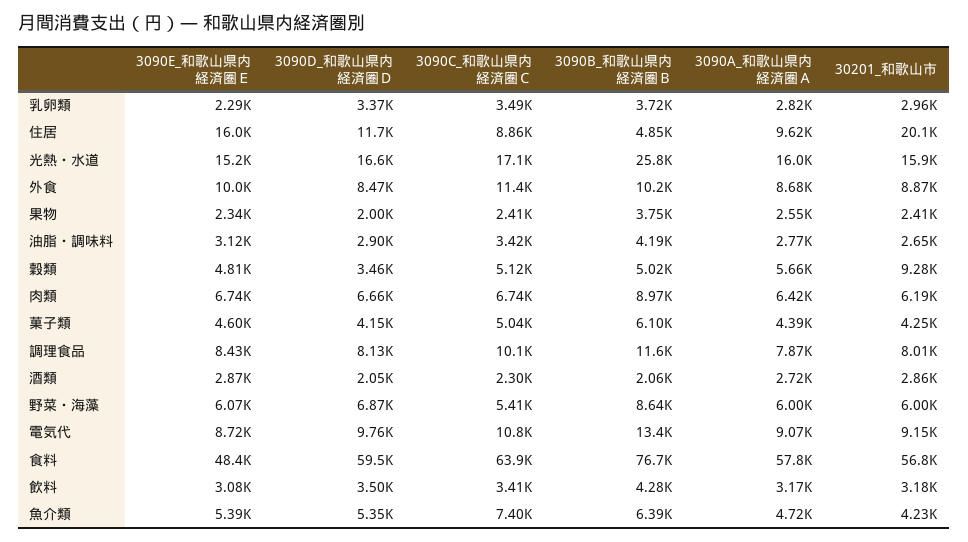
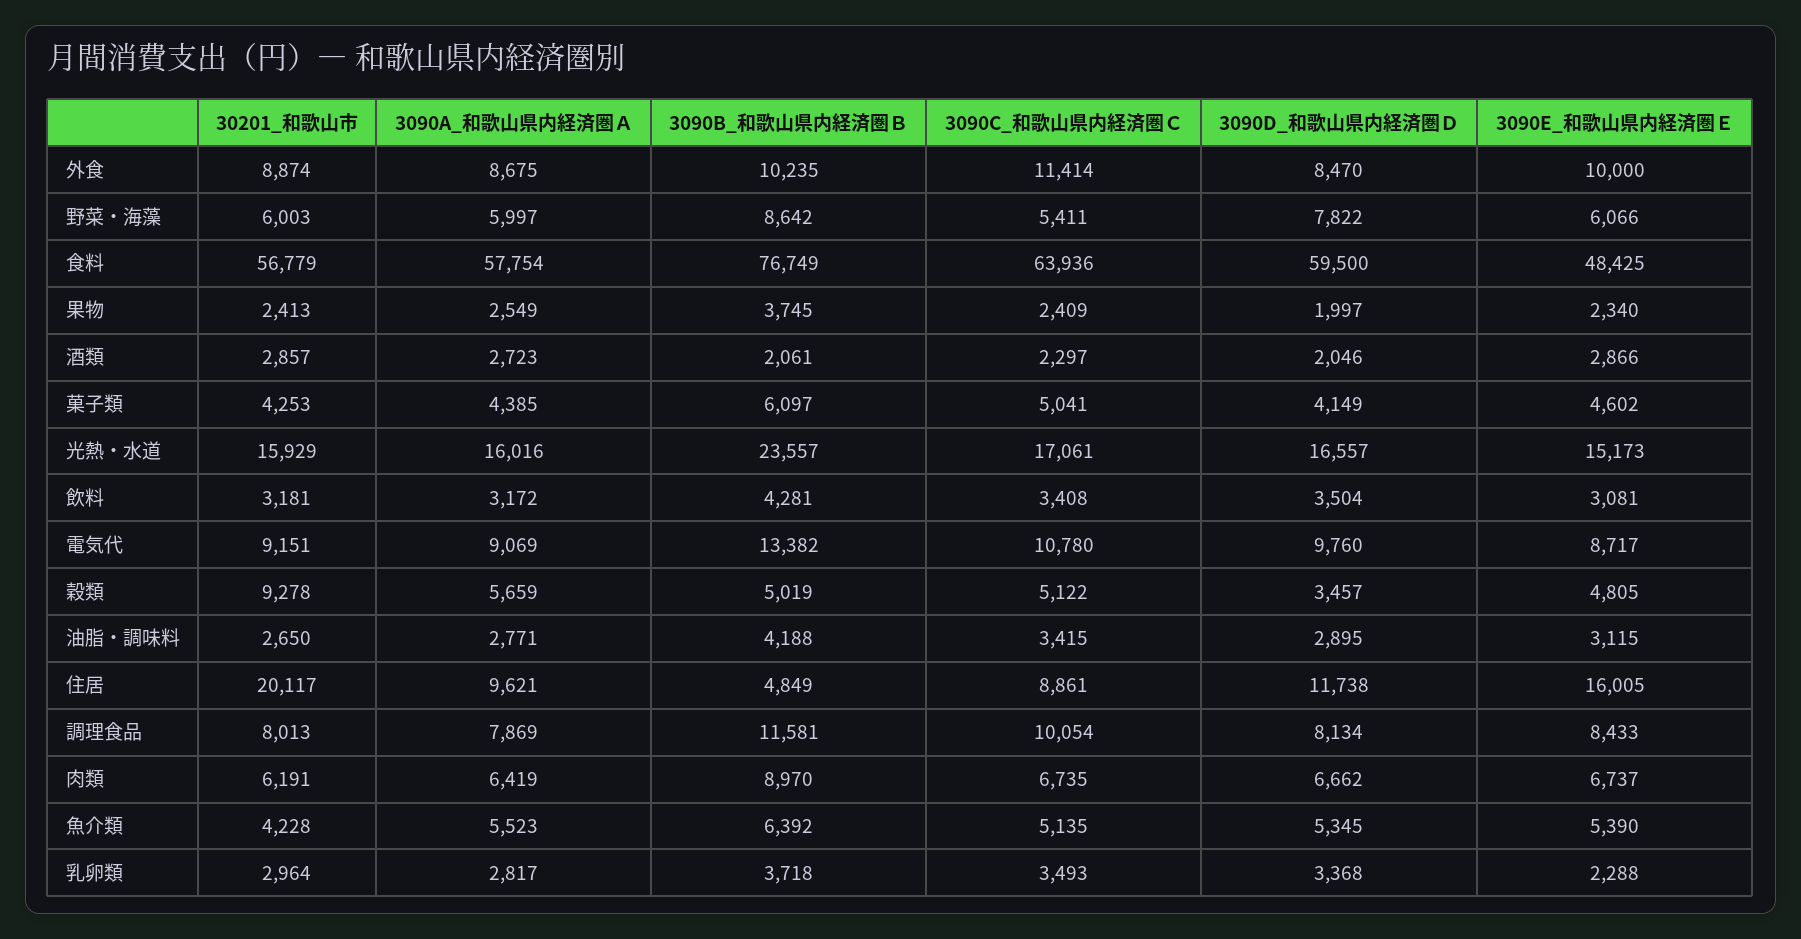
3090B_和歌山県内経済圏Ｂ, 光熱・水道: 25800 -> 23557
3090D_和歌山県内経済圏Ｄ, 野菜・海藻: 6870 -> 7822
3090C_和歌山県内経済圏Ｃ, 魚介類: 7400 -> 5135
3090A_和歌山県内経済圏Ａ, 魚介類: 4720 -> 5523

